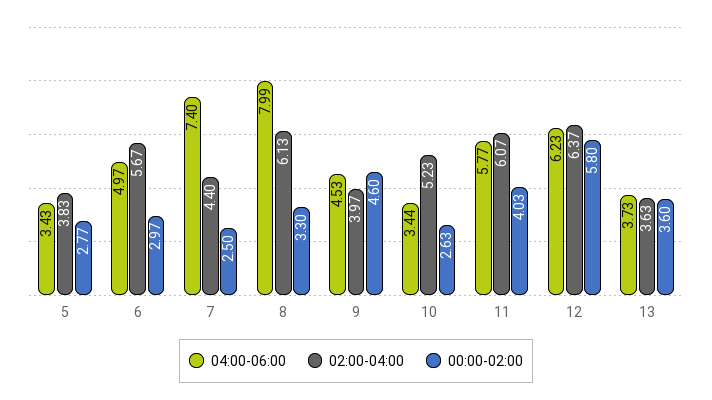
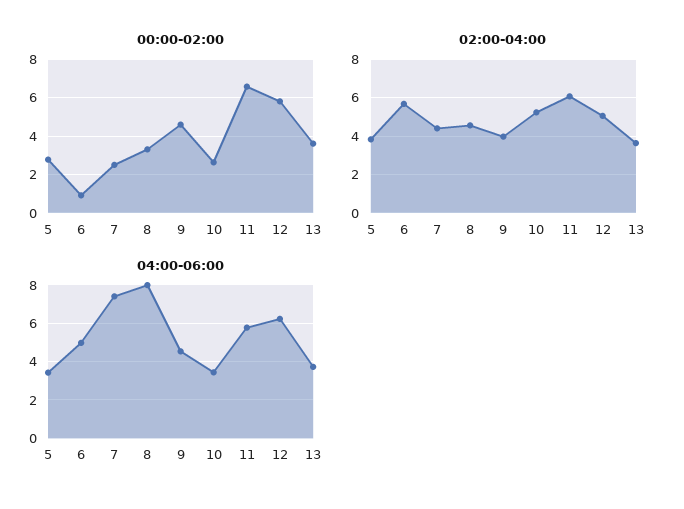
00:00-02:00, 6: 2.97 -> 1
02:00-04:00, 8: 6.13 -> 4.5
00:00-02:00, 11: 4.03 -> 6.5
02:00-04:00, 12: 6.37 -> 5

